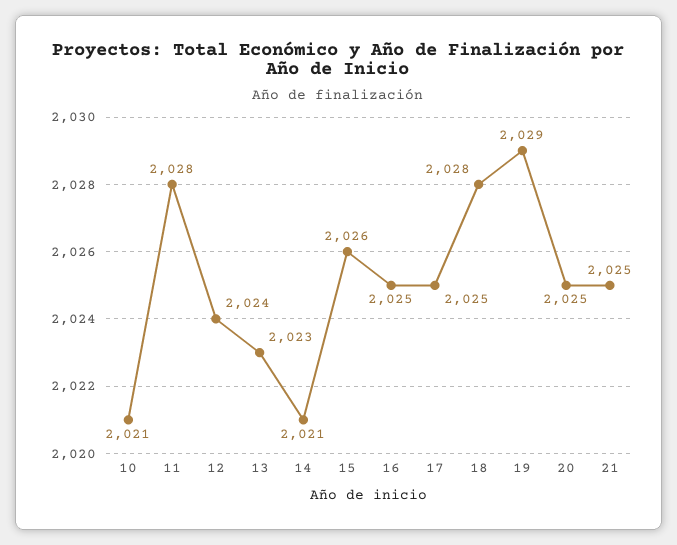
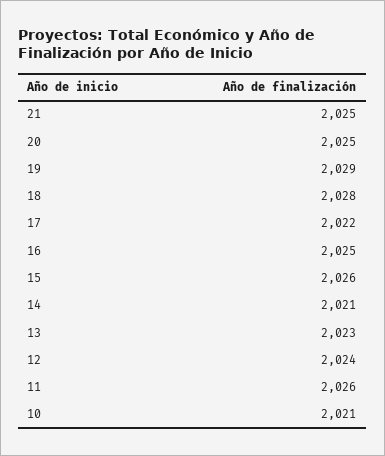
11: 2028 -> 2026
17: 2025 -> 2022

